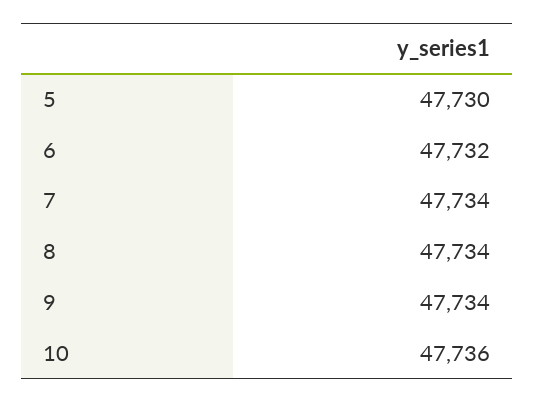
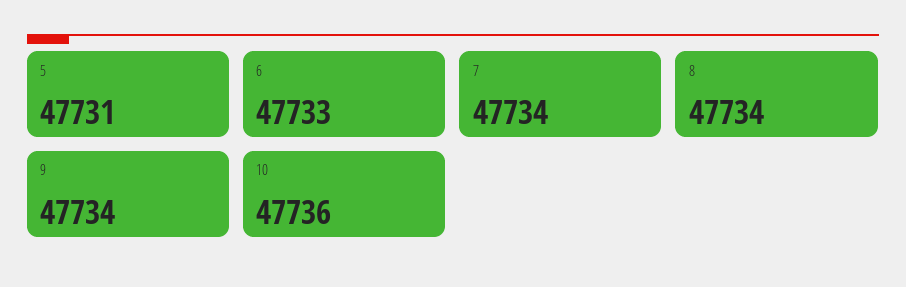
5: 47730 -> 47731
6: 47732 -> 47733

